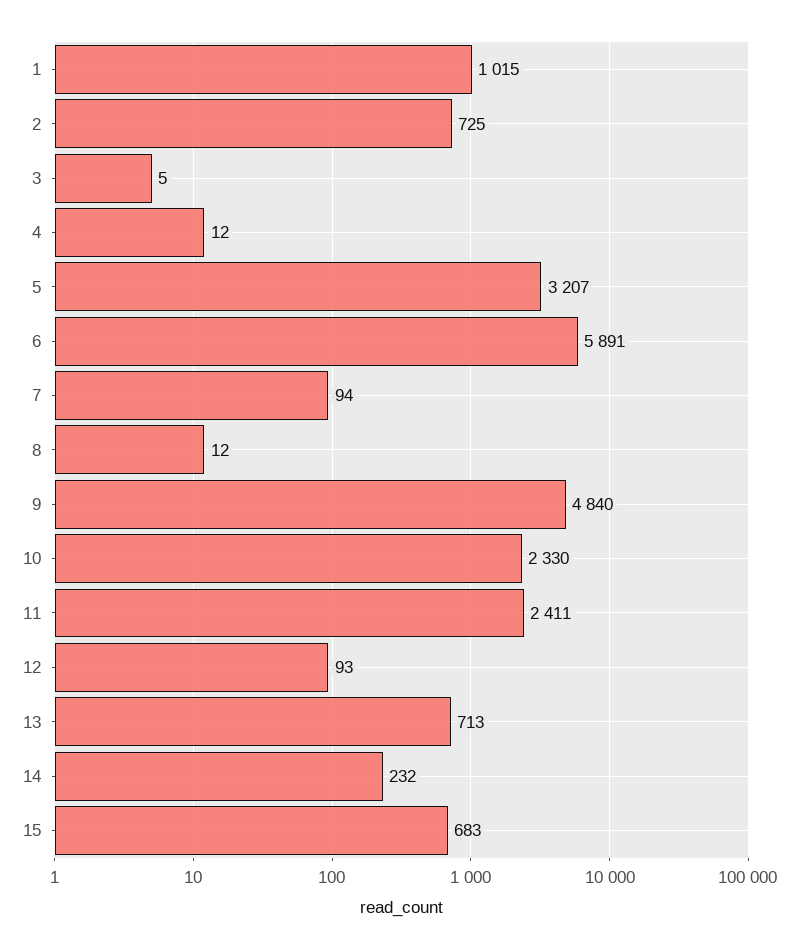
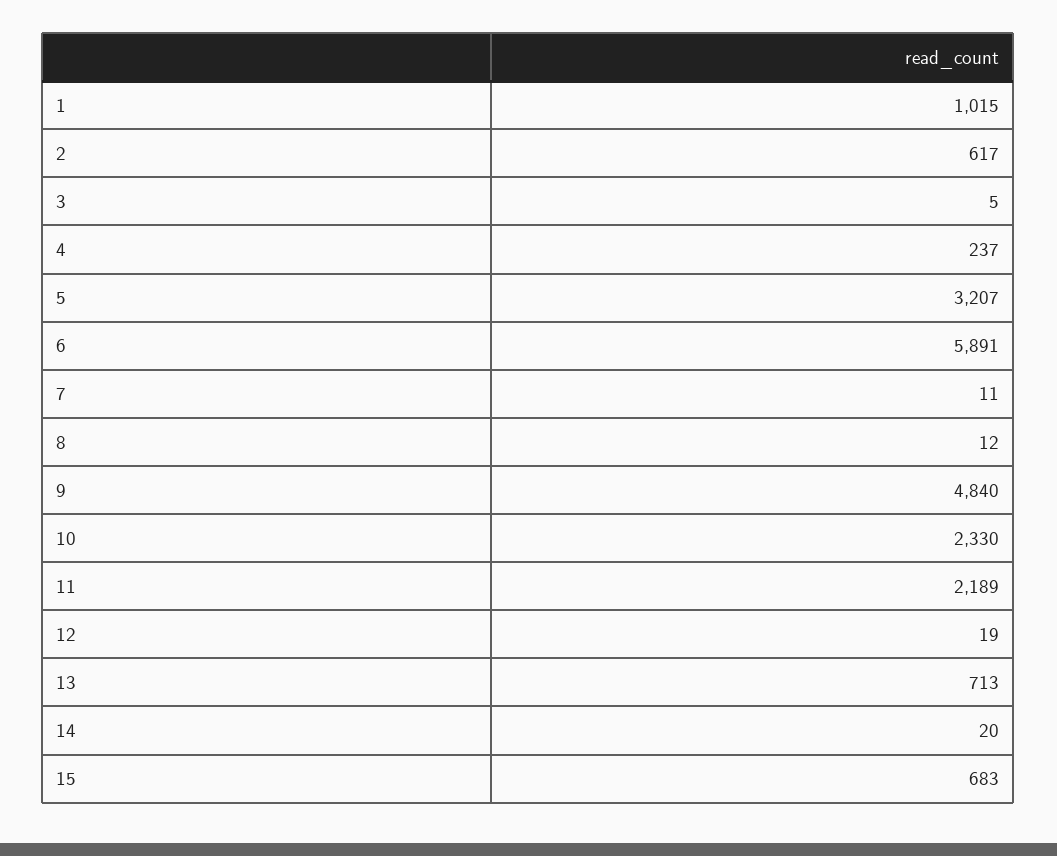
2: 725 -> 617
4: 12 -> 237
7: 94 -> 11
11: 2411 -> 2189
12: 93 -> 19
14: 232 -> 20

